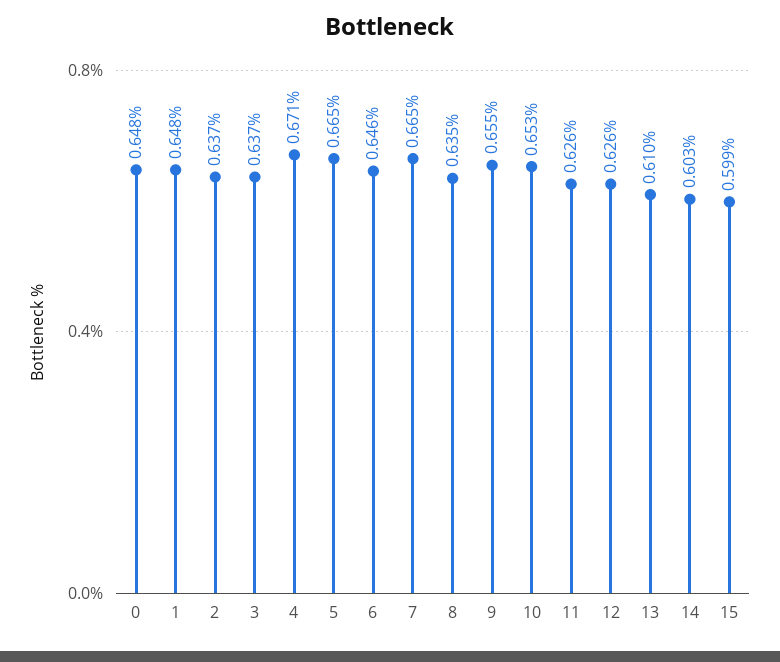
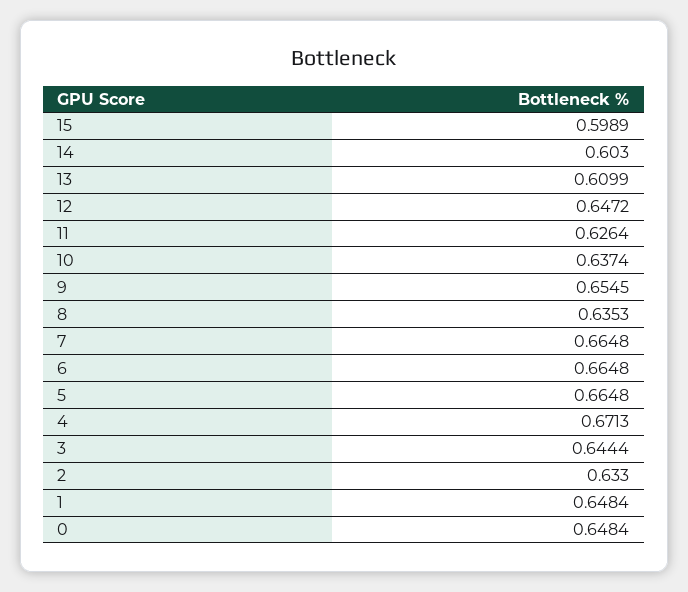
2: 0.637 -> 0.633
3: 0.637 -> 0.6444
6: 0.646 -> 0.6648
10: 0.653 -> 0.6374
12: 0.626 -> 0.6472

